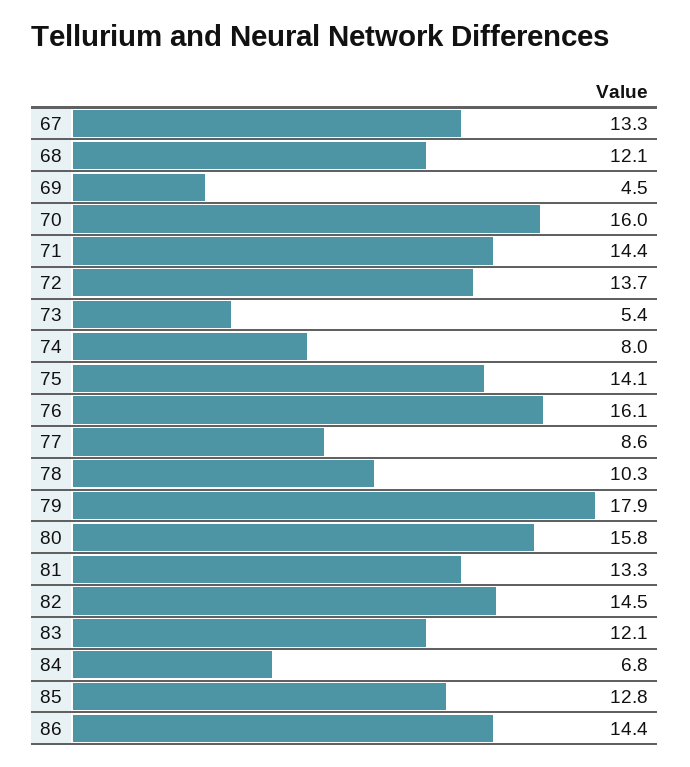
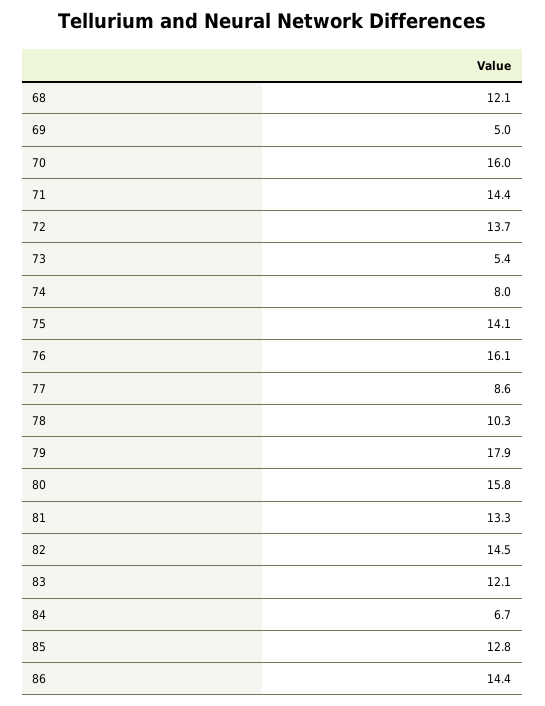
67: 13.3 -> none
69: 4.5 -> 5
84: 6.8 -> 6.7

